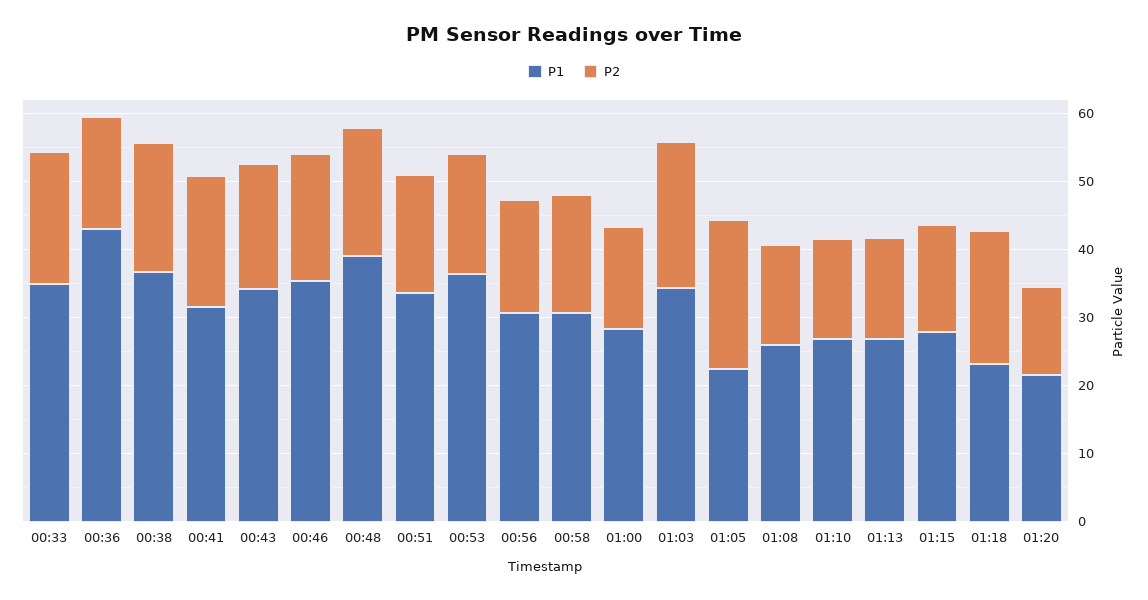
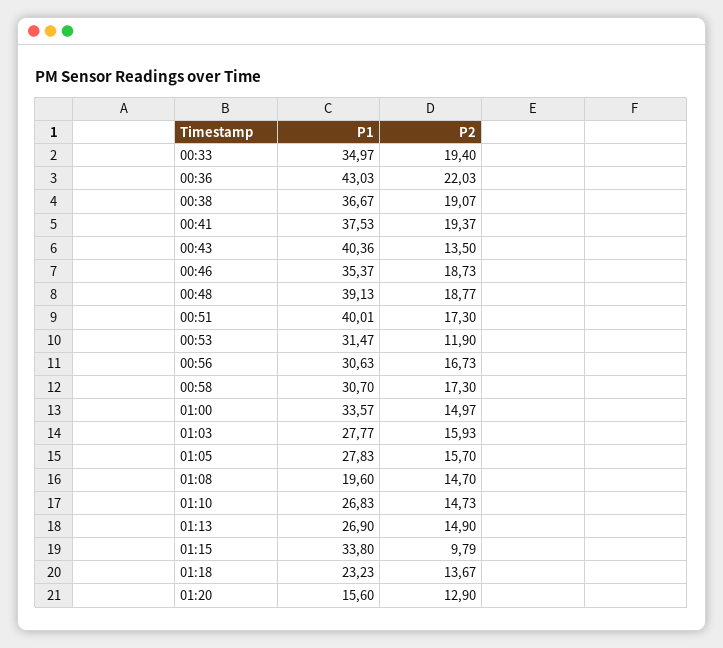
P2, 00:36: 16 -> 22.03
P1, 00:41: 32 -> 37.53
P1, 00:43: 34 -> 40.36
P2, 00:43: 18 -> 13.5
P1, 00:51: 34 -> 40.01
P1, 00:53: 36 -> 31.47
P2, 00:53: 18 -> 11.9
P1, 01:00: 28 -> 33.57
P1, 01:03: 34 -> 27.77
P2, 01:03: 22 -> 15.93
P1, 01:05: 22 -> 27.83
P2, 01:05: 22 -> 15.7
P1, 01:08: 26 -> 19.6
P1, 01:15: 28 -> 33.8
P2, 01:15: 16 -> 9.79
P2, 01:18: 20 -> 13.67
P1, 01:20: 22 -> 15.6

